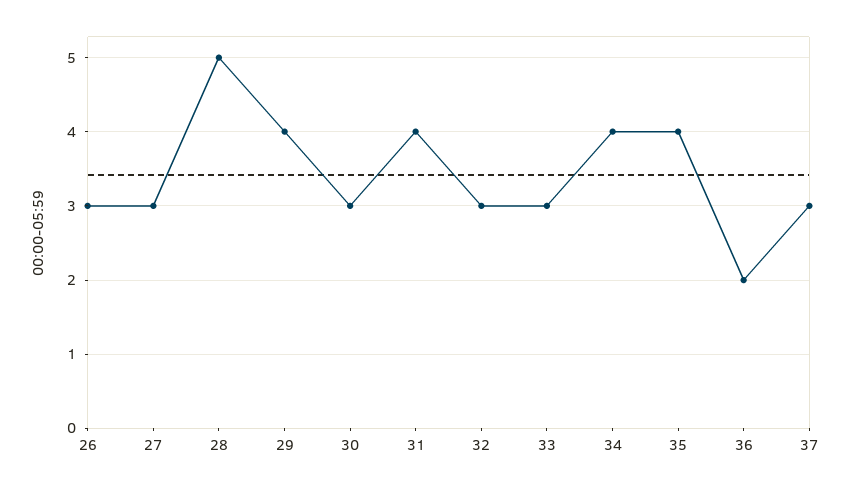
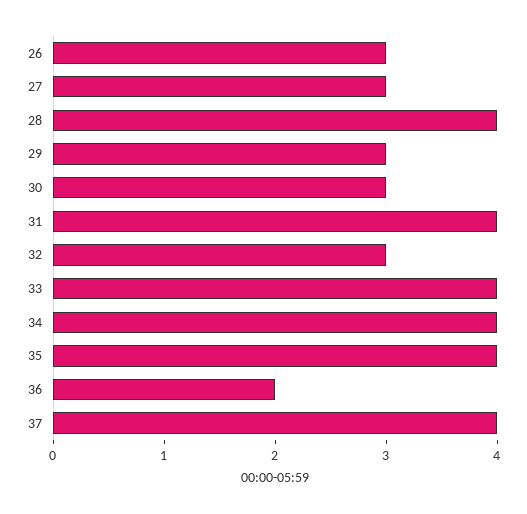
28: 5 -> 4
29: 4 -> 3
33: 3 -> 4
37: 3 -> 4

